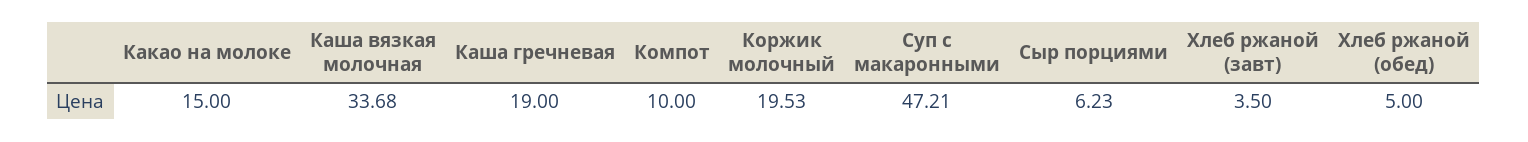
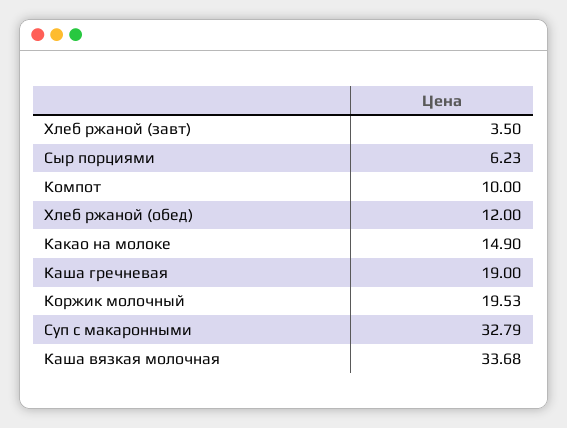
Какао на молоке: 15 -> 14.9
Суп с макаронными: 47.21 -> 32.79
Хлеб ржаной (обед): 5 -> 12

